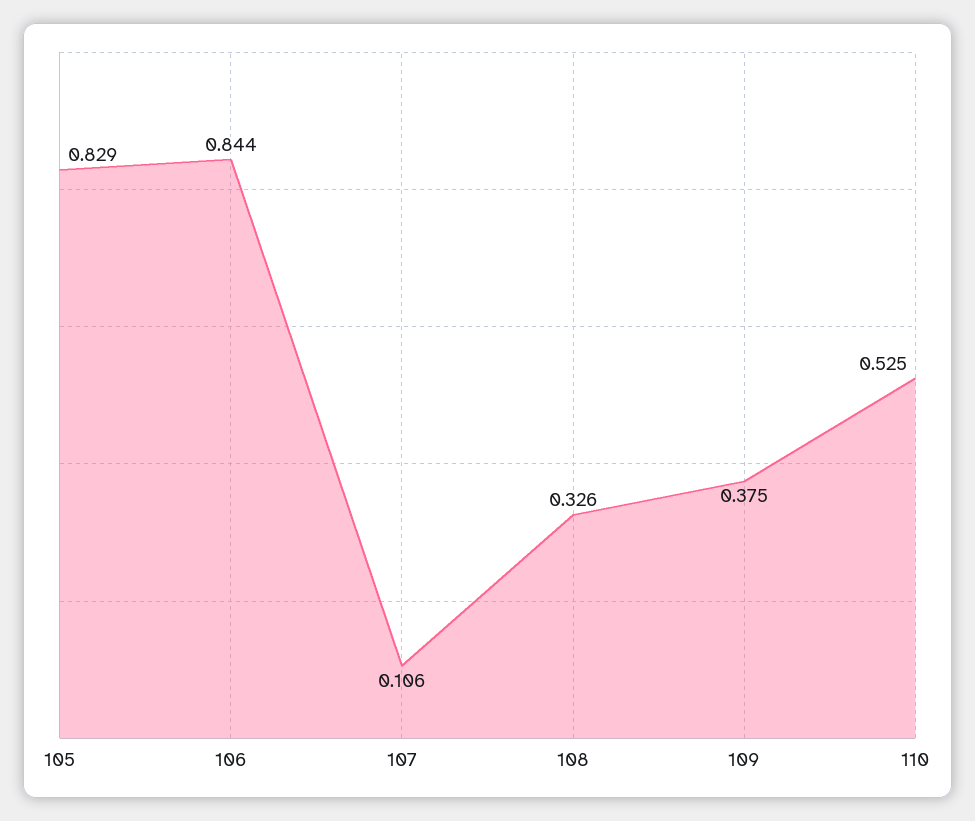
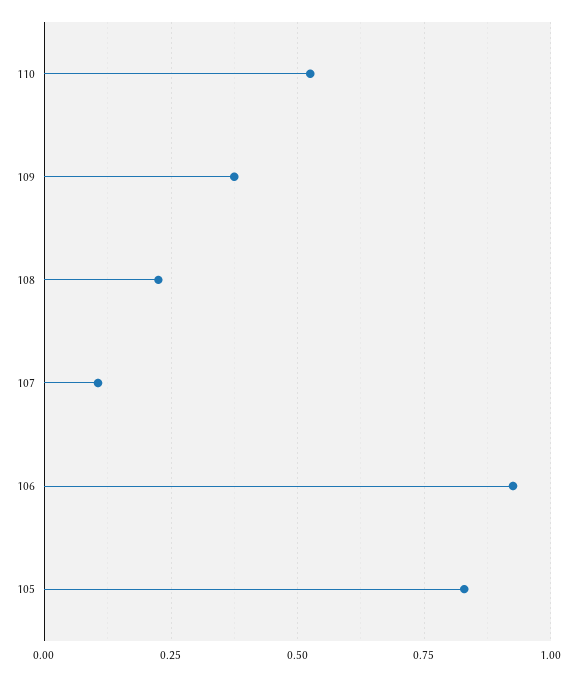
106: 0.844 -> 0.925
108: 0.326 -> 0.225

